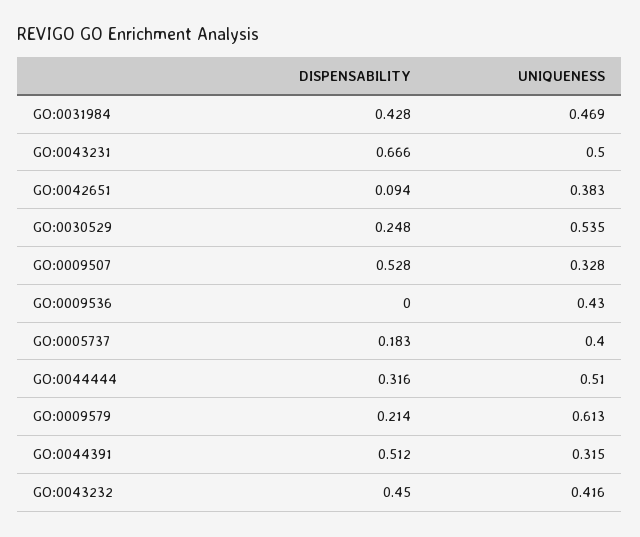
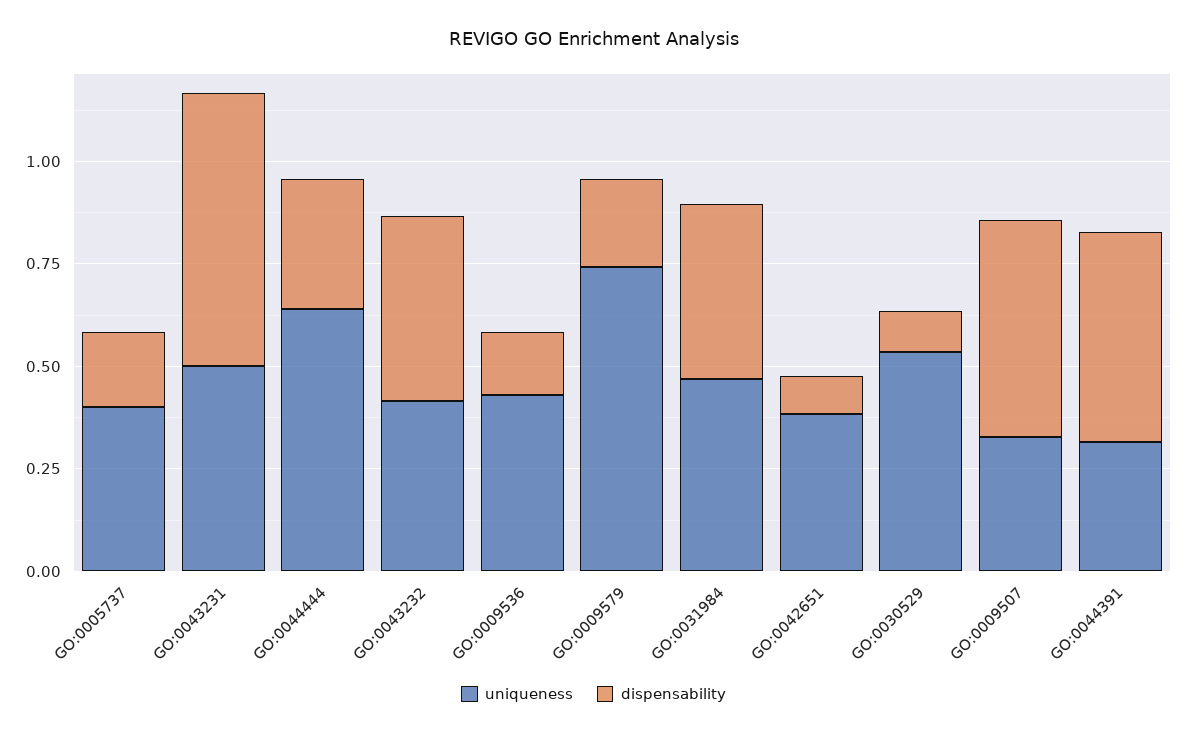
DISPENSABILITY, GO:0030529: 0.248 -> 0.1
DISPENSABILITY, GO:0009536: 0 -> 0.15
UNIQUENESS, GO:0044444: 0.51 -> 0.65
UNIQUENESS, GO:0009579: 0.613 -> 0.75

